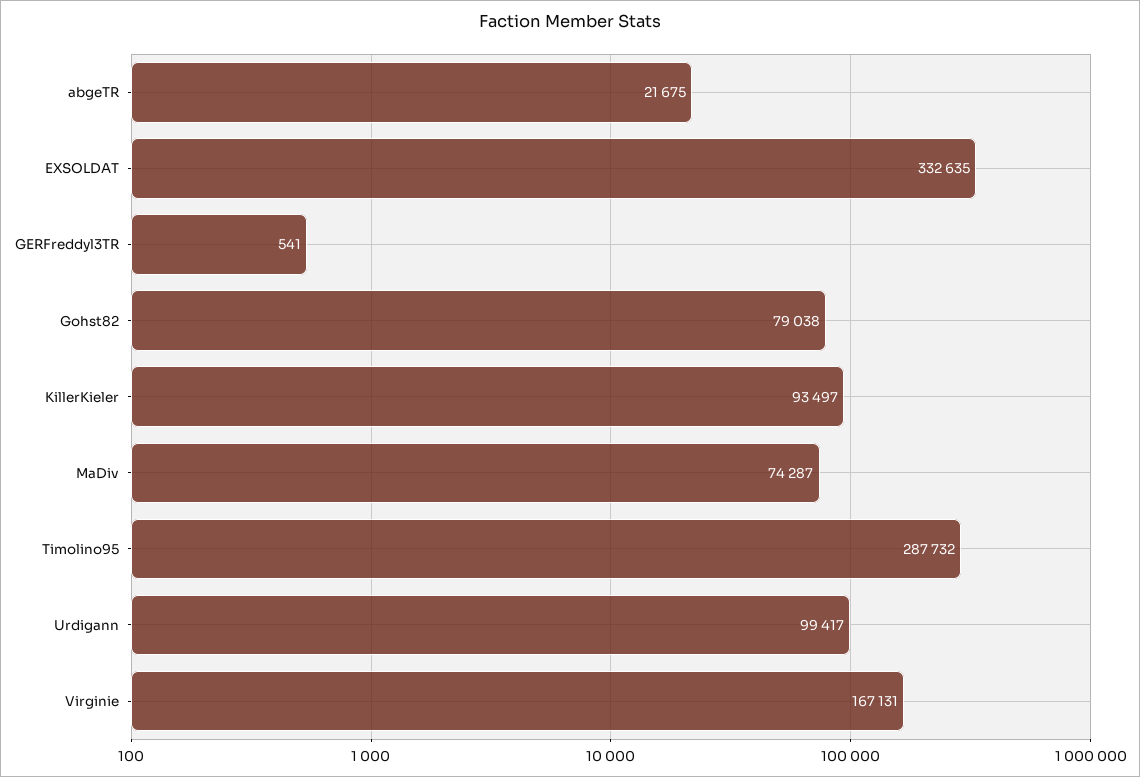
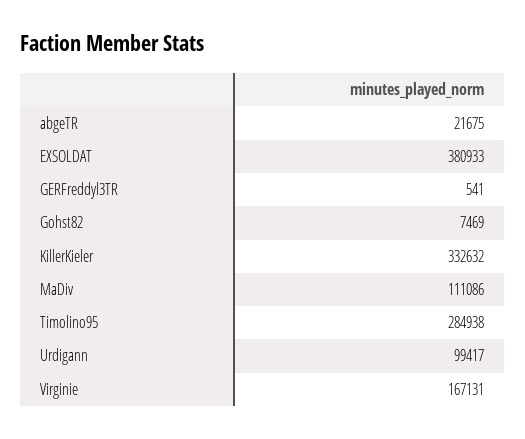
EXSOLDAT: 332635 -> 380933
Gohst82: 79038 -> 7469
KillerKieler: 93497 -> 332632
MaDiv: 74287 -> 111086
Timolino95: 287732 -> 284938

